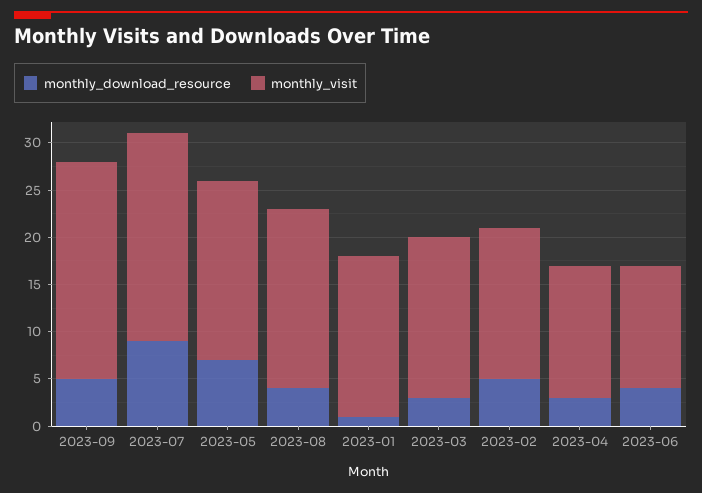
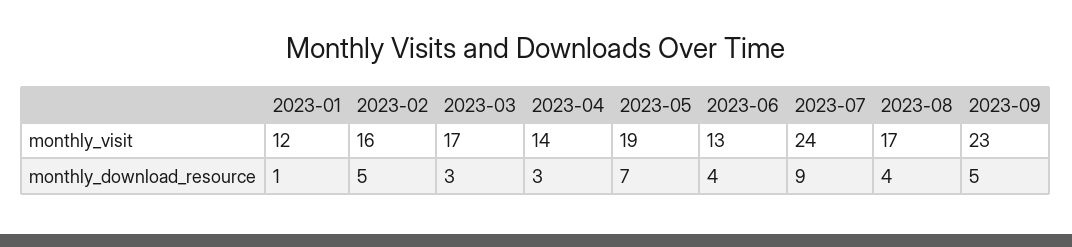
monthly_visit, 2023-07: 22 -> 24
monthly_visit, 2023-08: 19 -> 17
monthly_visit, 2023-01: 17 -> 12

